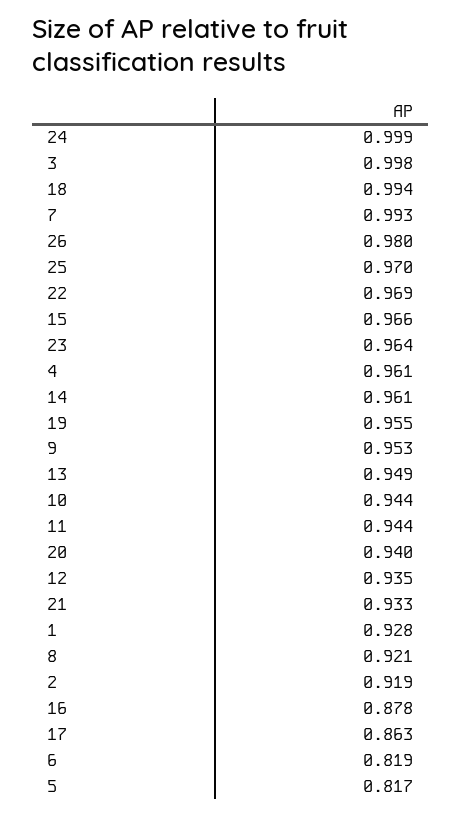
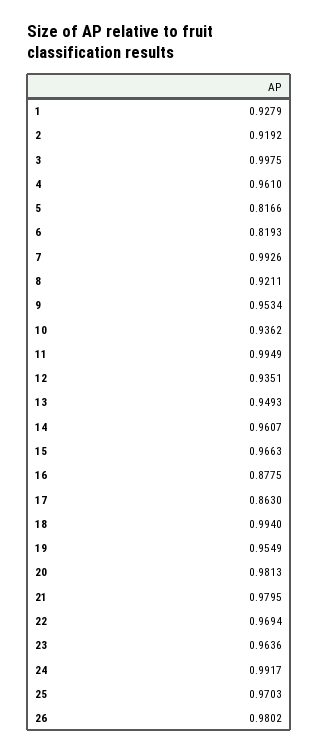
24: 0.999 -> 0.9917
10: 0.944 -> 0.9362
11: 0.944 -> 0.9949
20: 0.94 -> 0.9813
21: 0.933 -> 0.9795

